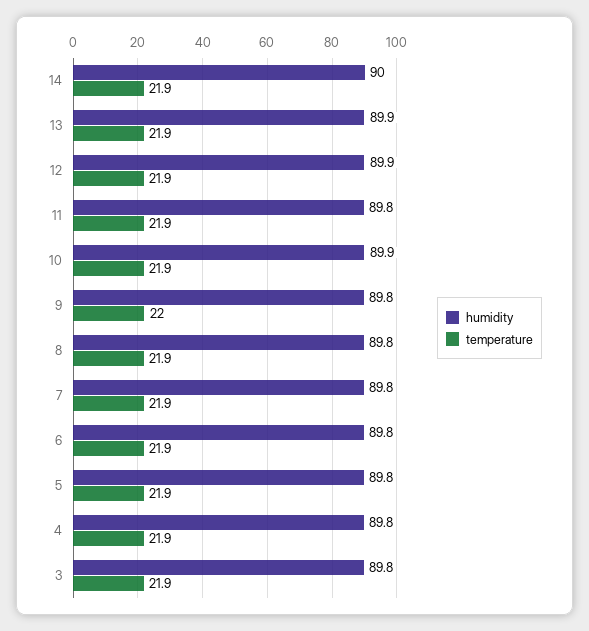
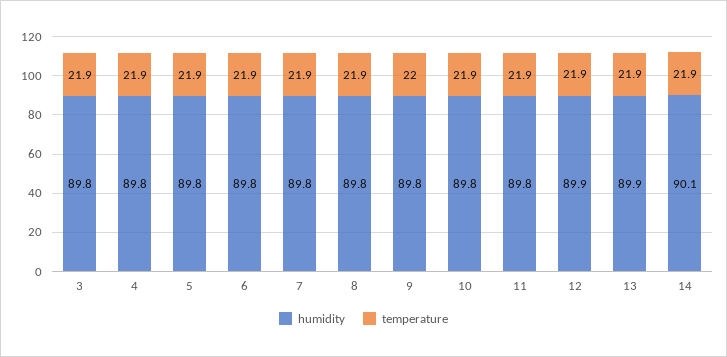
humidity, 14: 90 -> 90.1
humidity, 10: 89.9 -> 89.8

